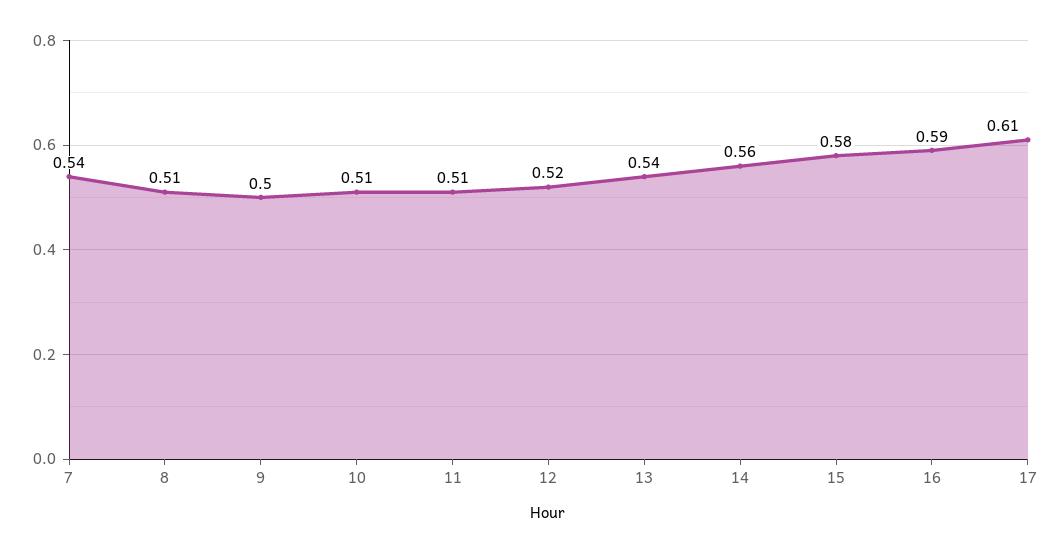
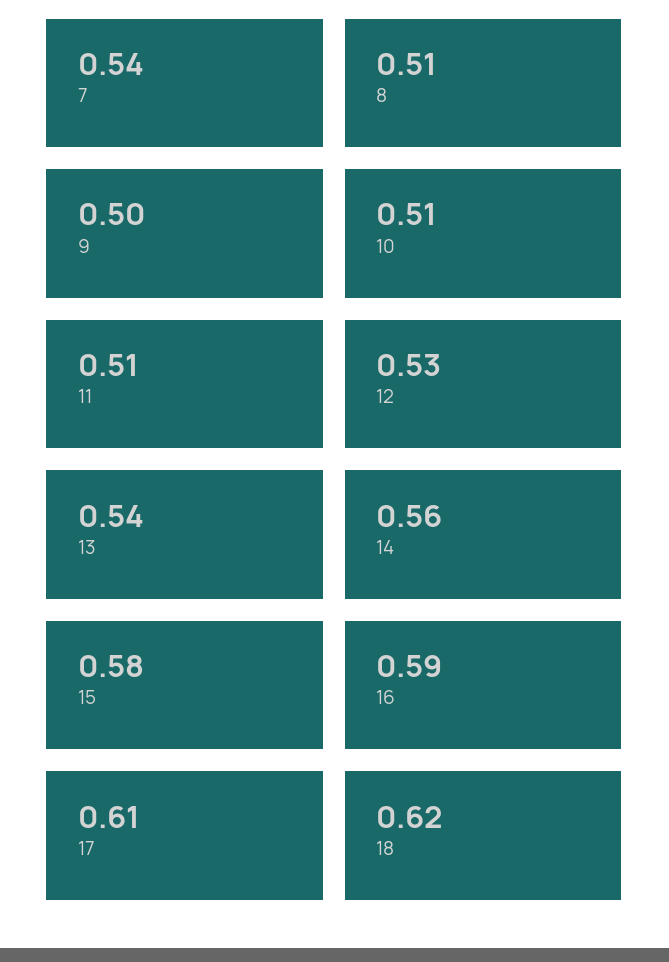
12: 0.52 -> 0.53
18: none -> 0.62

